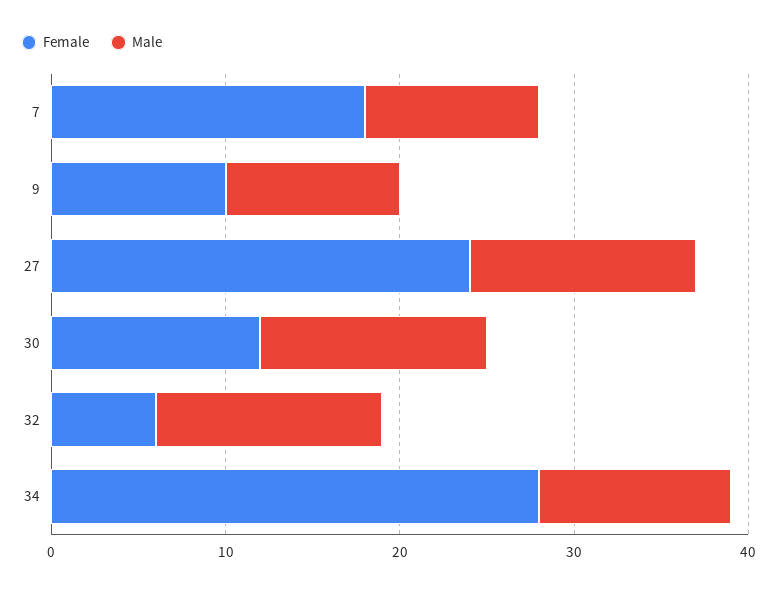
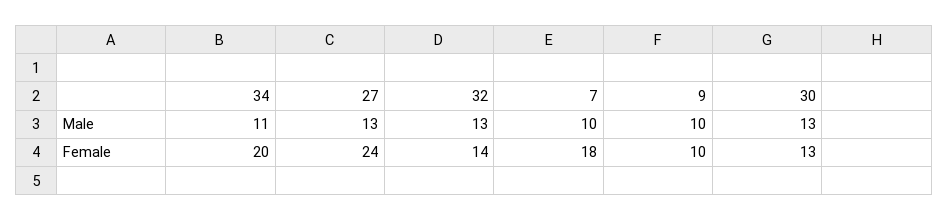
Female, 30: 12 -> 13
Female, 32: 6 -> 14
Female, 34: 28 -> 20

